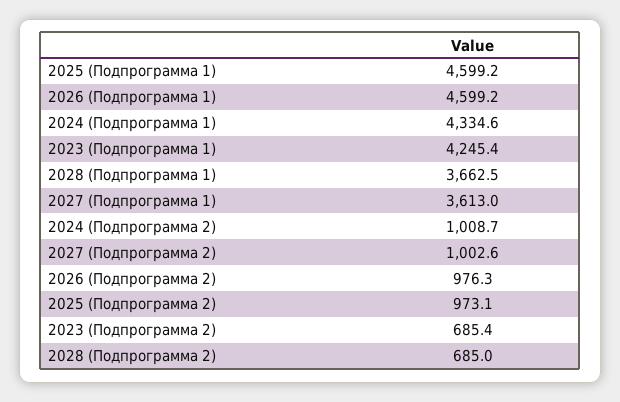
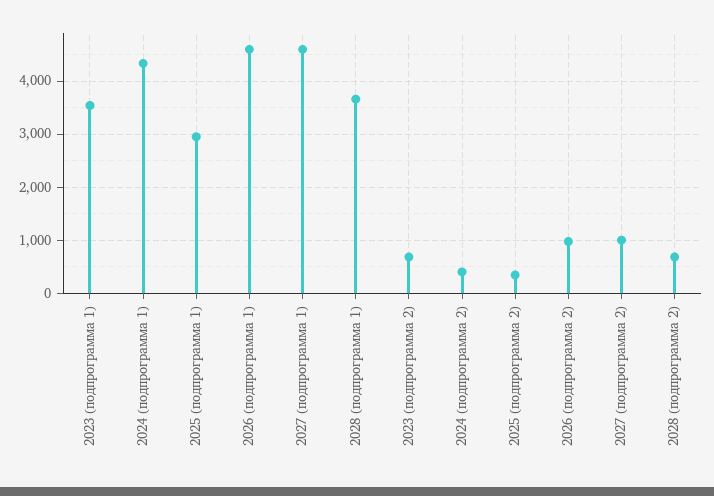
2025 (Подпрограмма 1): 4599.2 -> 3000
2023 (Подпрограмма 1): 4245.4 -> 3600
2027 (Подпрограмма 1): 3613 -> 4600
2024 (Подпрограмма 2): 1008.7 -> 400
2025 (Подпрограмма 2): 973.1 -> 400

